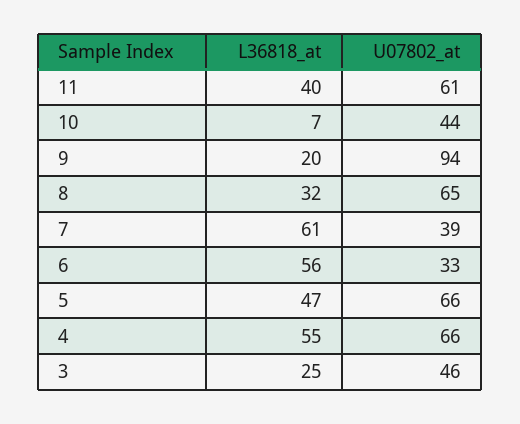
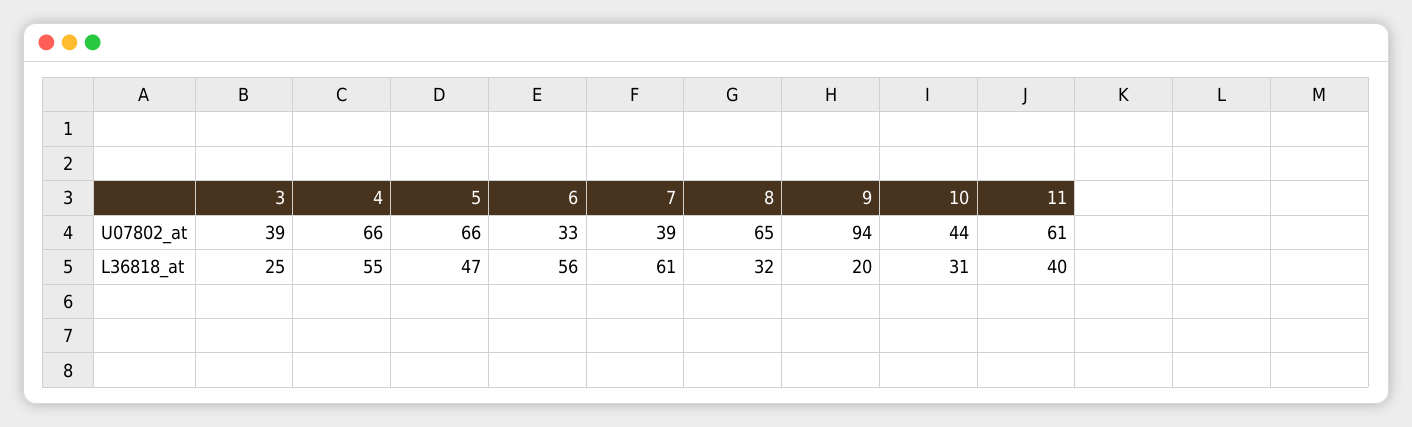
L36818_at, 10: 7 -> 31
U07802_at, 3: 46 -> 39

